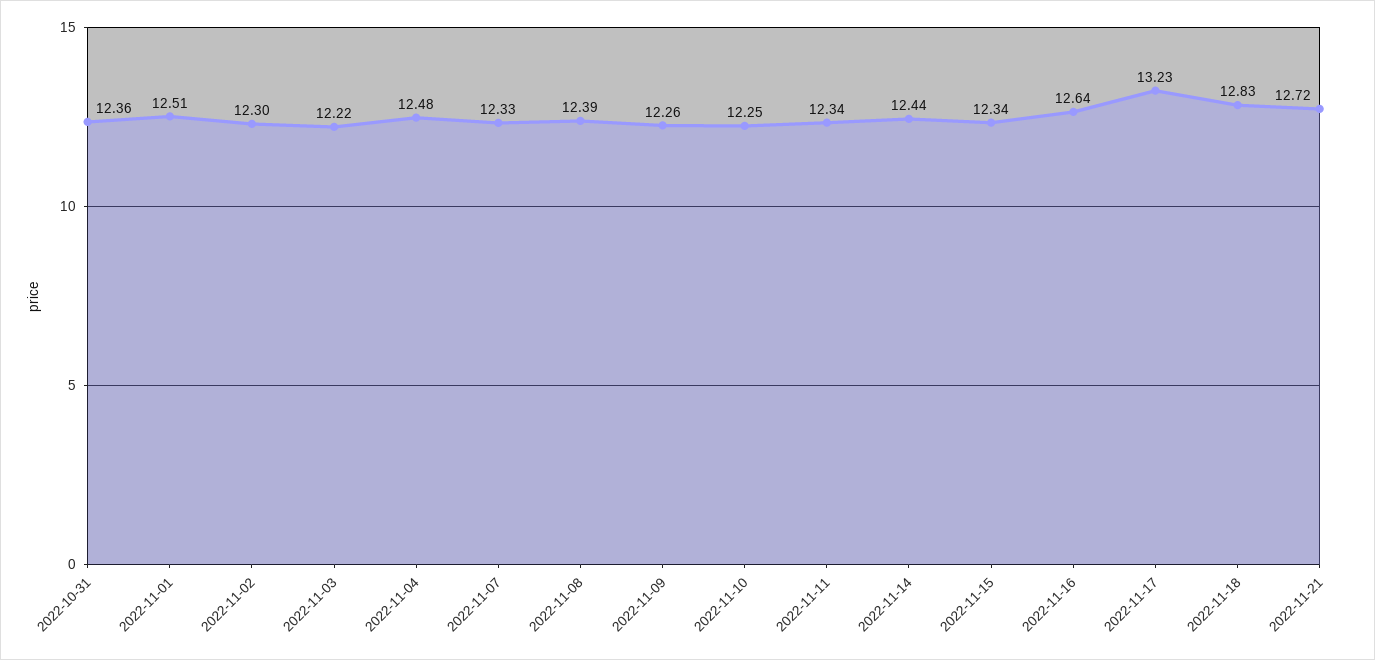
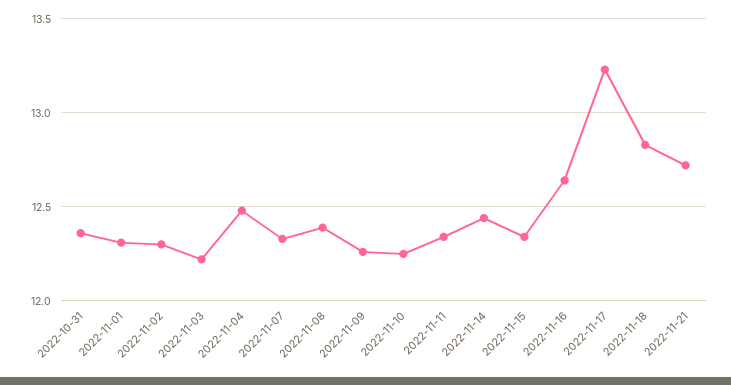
2022-11-01: 12.51 -> 12.3

